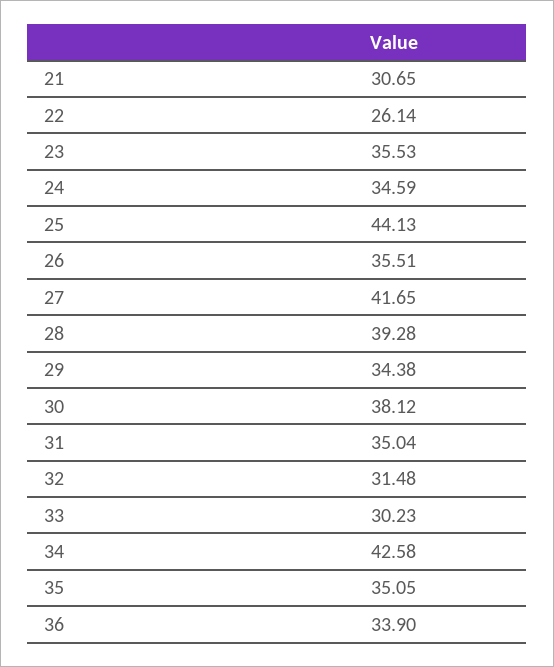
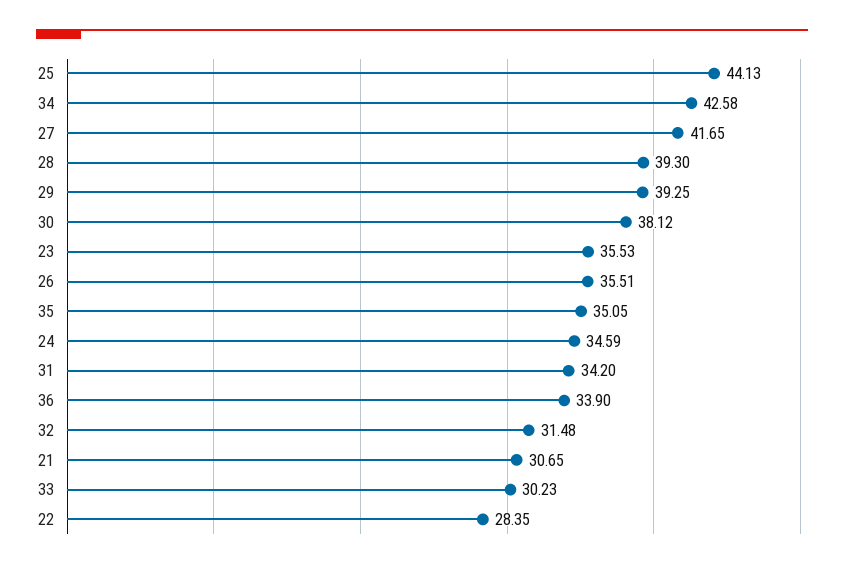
22: 26.14 -> 28.35
28: 39.28 -> 39.3
29: 34.38 -> 39.25
31: 35.04 -> 34.2

